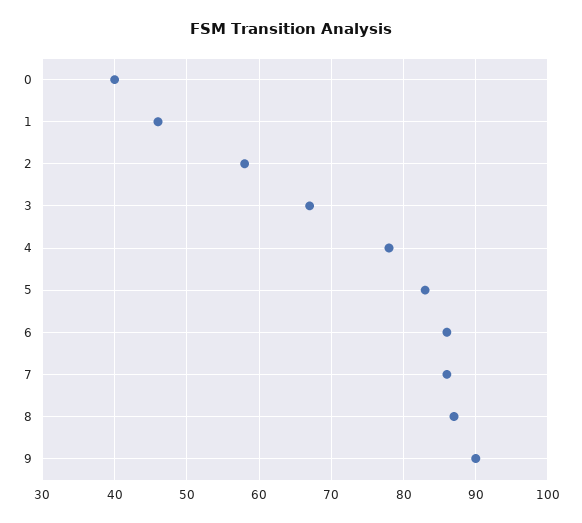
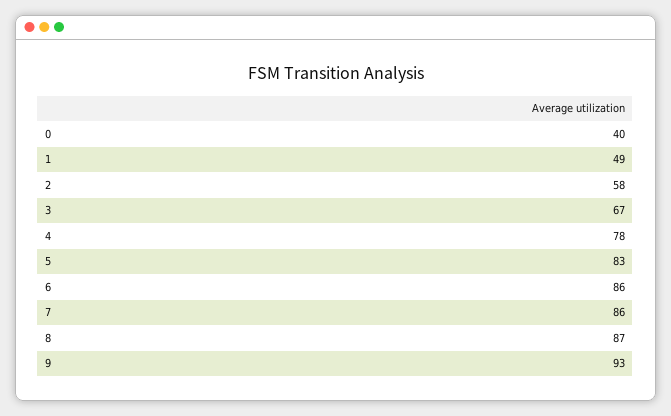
1: 46 -> 49
9: 90 -> 93

